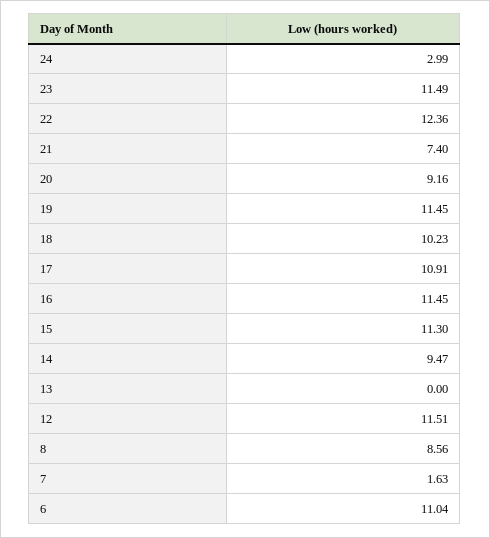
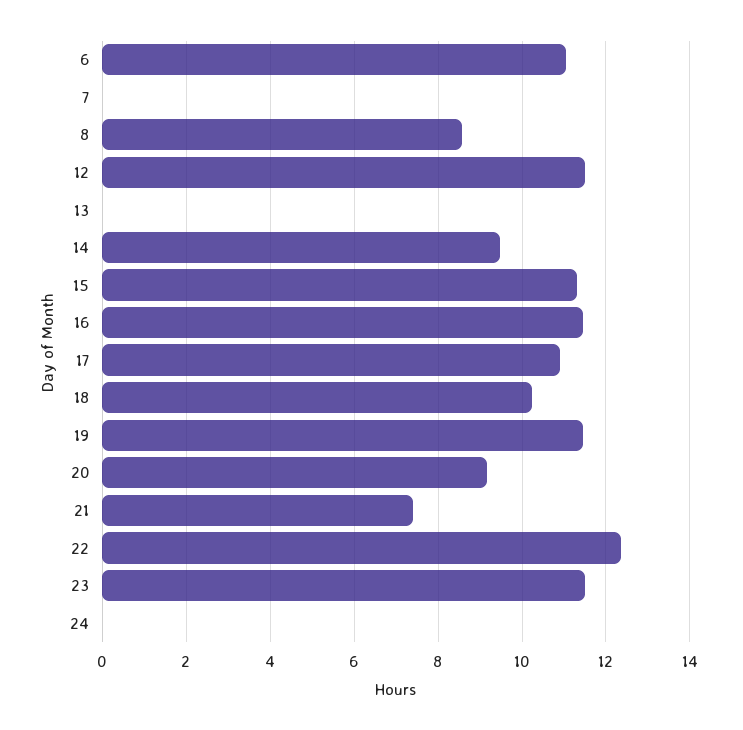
24: 2.99 -> 0
7: 1.63 -> 0

